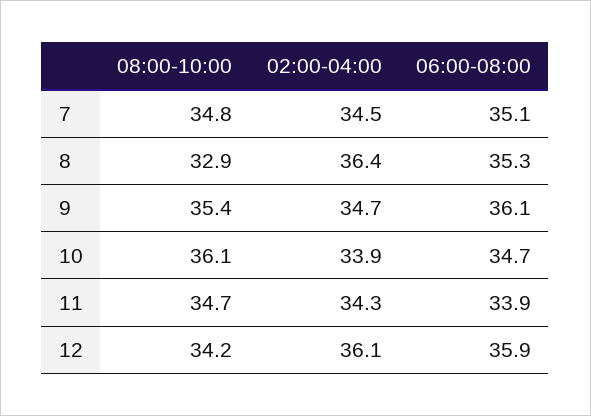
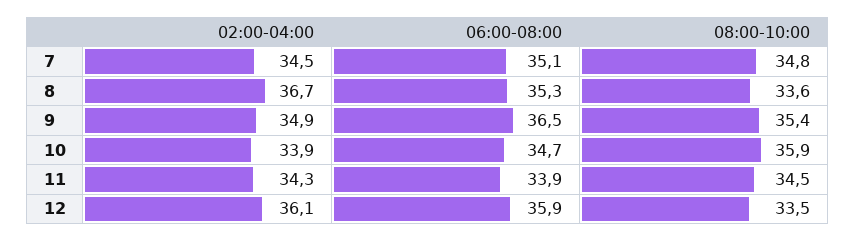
08:00-10:00, 8: 32.9 -> 33.6
02:00-04:00, 8: 36.4 -> 36.7
02:00-04:00, 9: 34.7 -> 34.9
06:00-08:00, 9: 36.1 -> 36.5
08:00-10:00, 10: 36.1 -> 35.9
08:00-10:00, 11: 34.7 -> 34.5
08:00-10:00, 12: 34.2 -> 33.5

